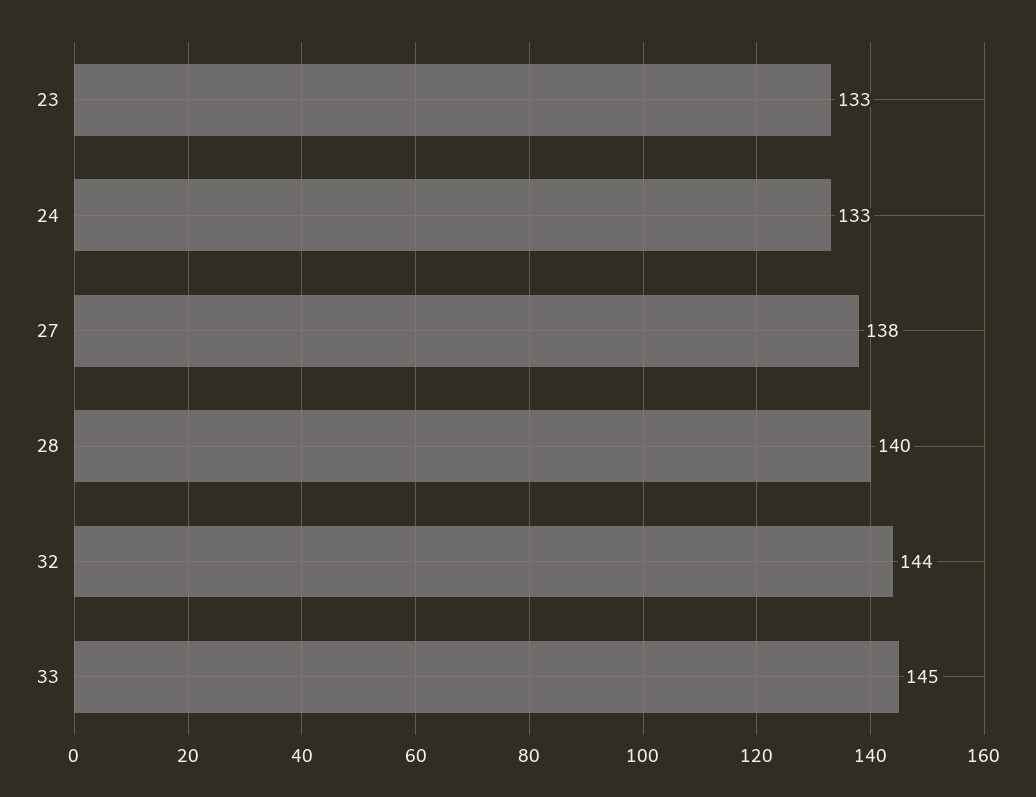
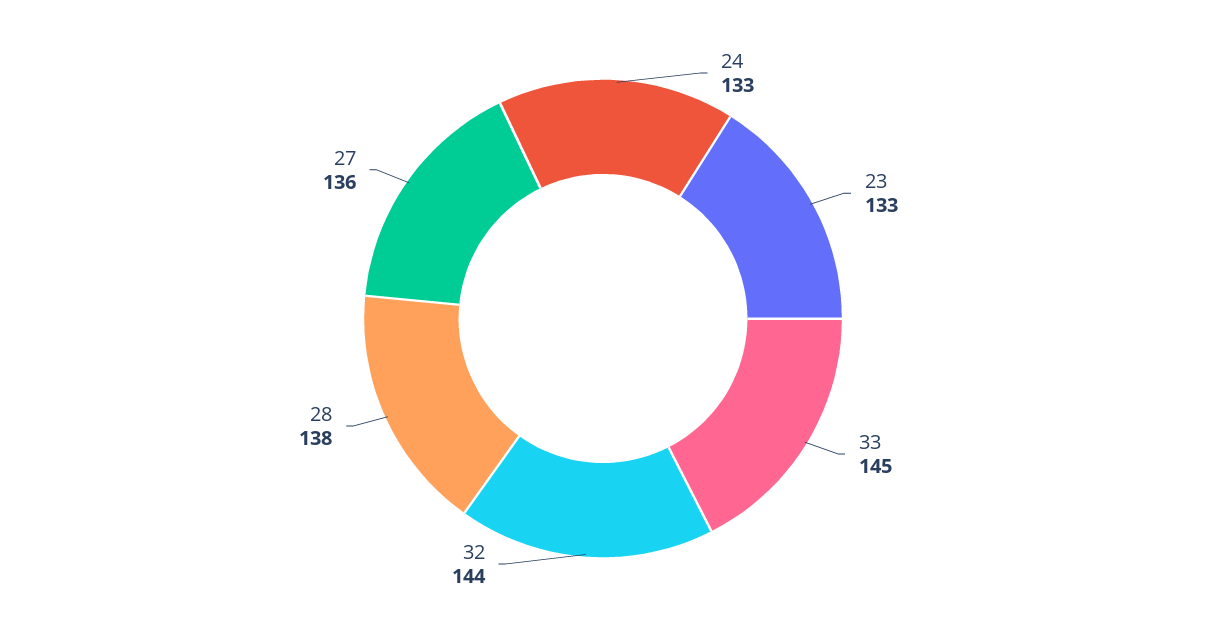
27: 138 -> 136
28: 140 -> 138

